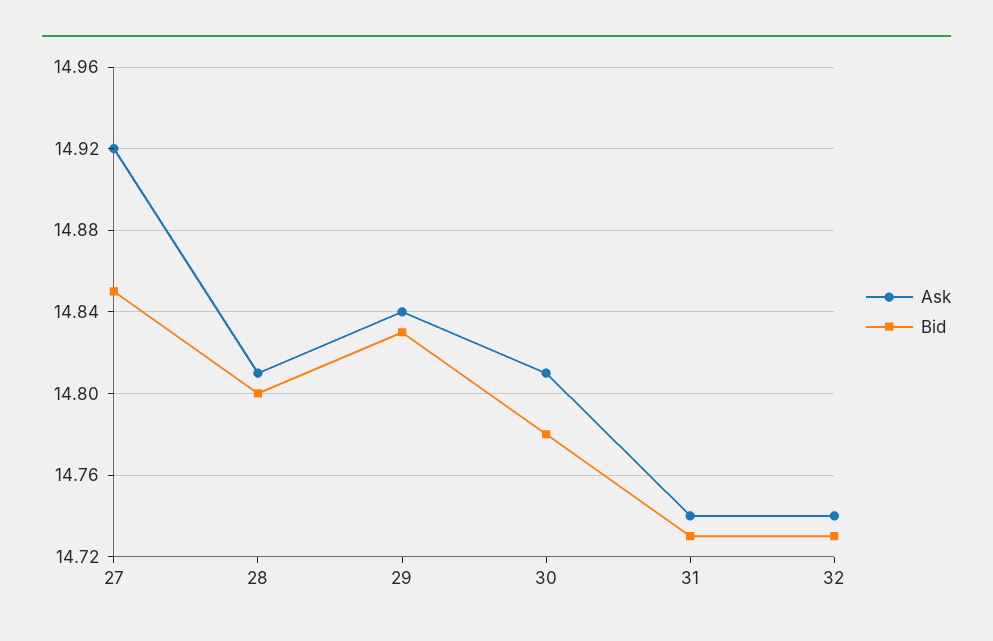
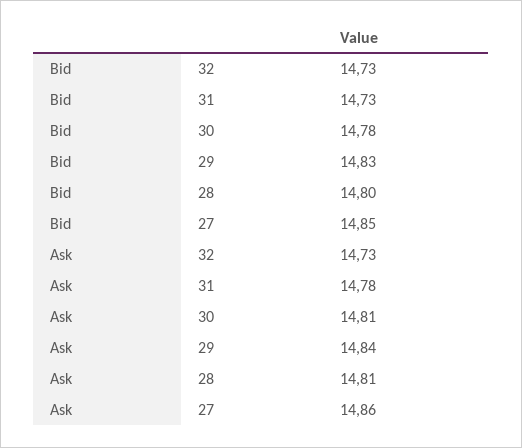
Ask, 27: 14.92 -> 14.86
Ask, 31: 14.74 -> 14.78
Ask, 32: 14.74 -> 14.73

